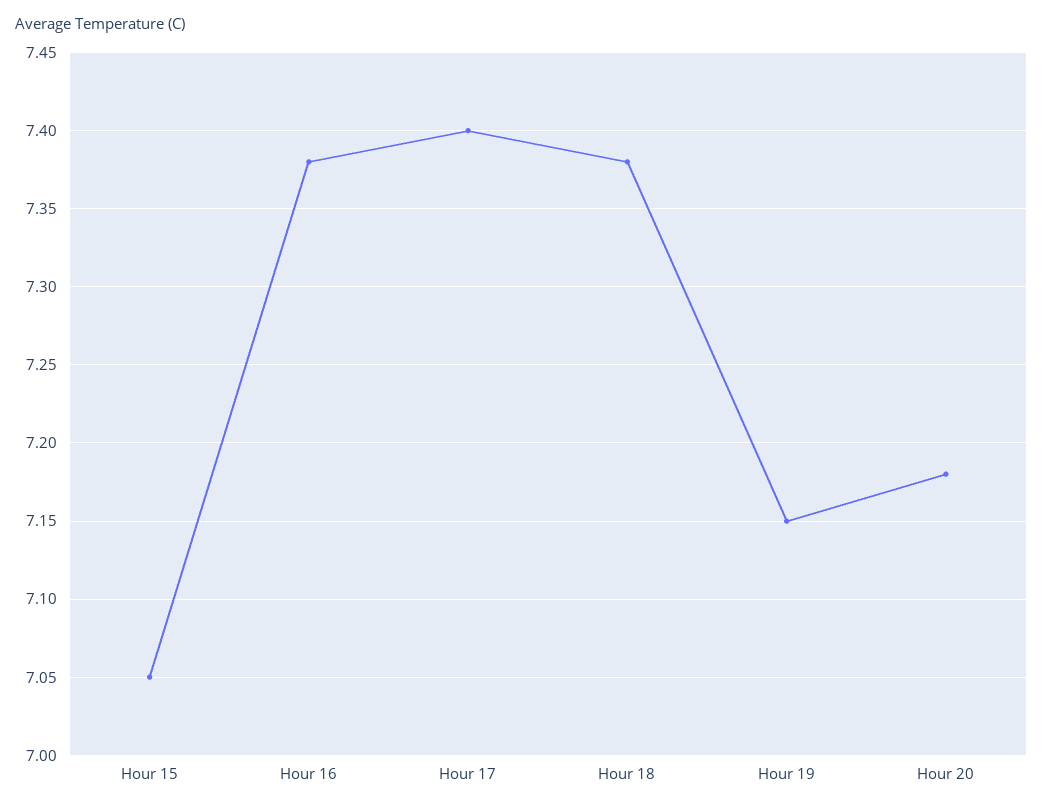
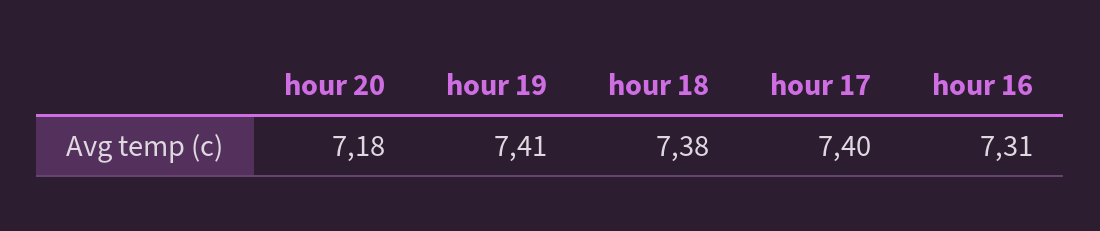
Hour 15: 7.05 -> none
Hour 16: 7.38 -> 7.31
Hour 19: 7.15 -> 7.41

